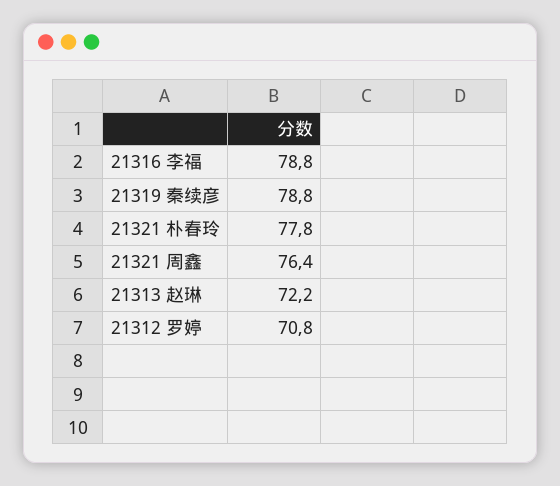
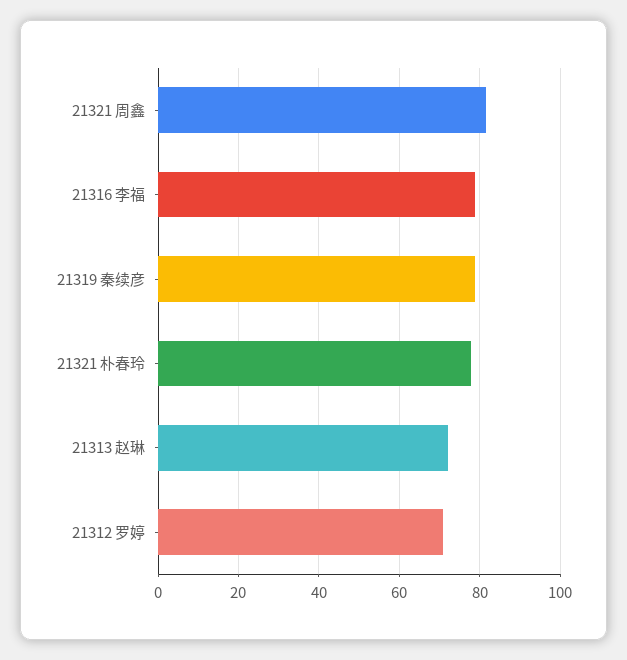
21321 周鑫: 76.4 -> 82

